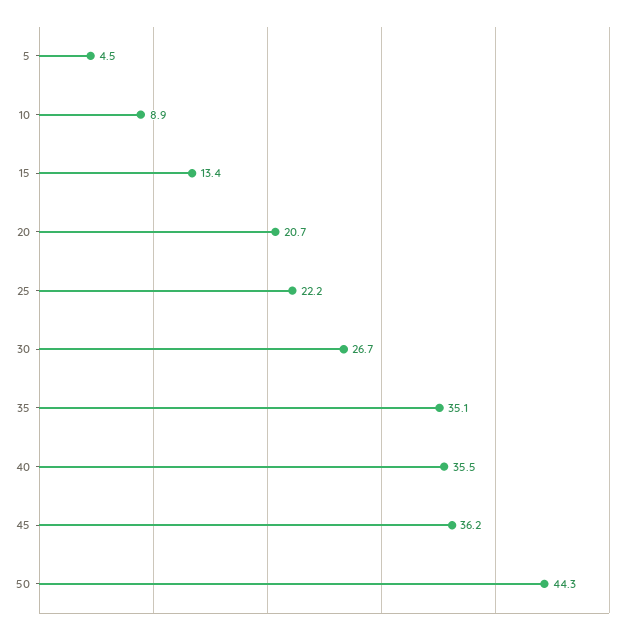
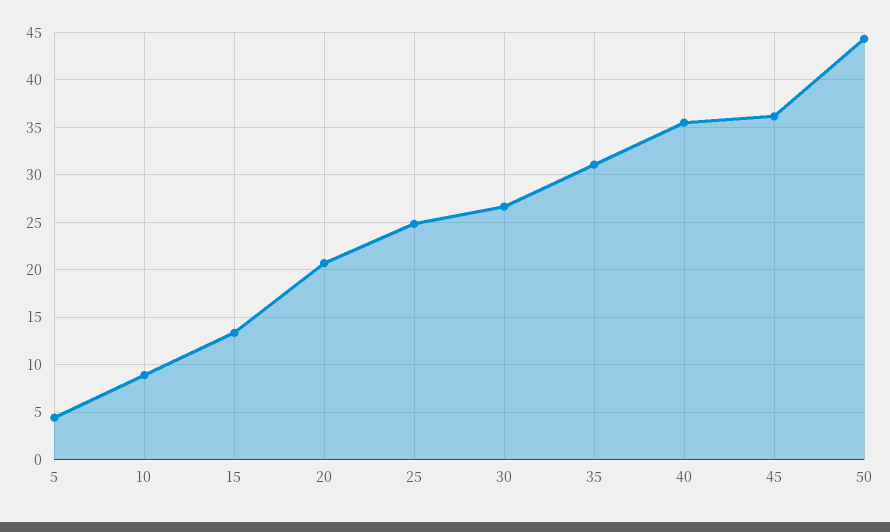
25: 22.2 -> 25
35: 35.1 -> 31

